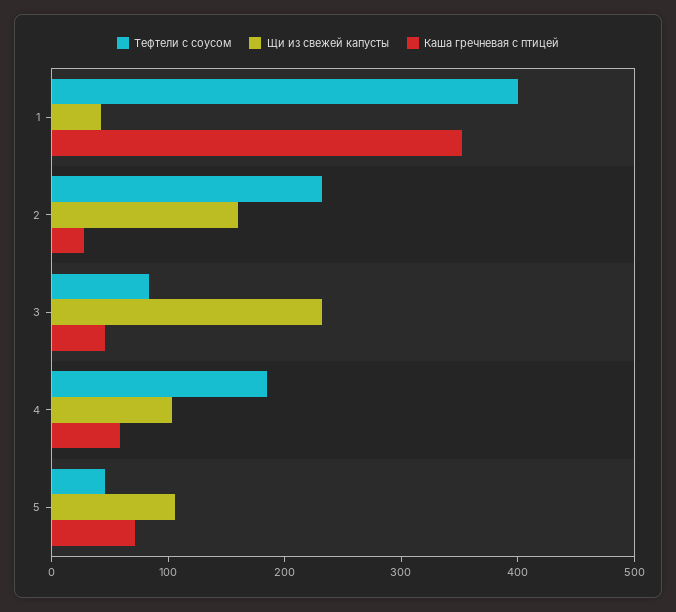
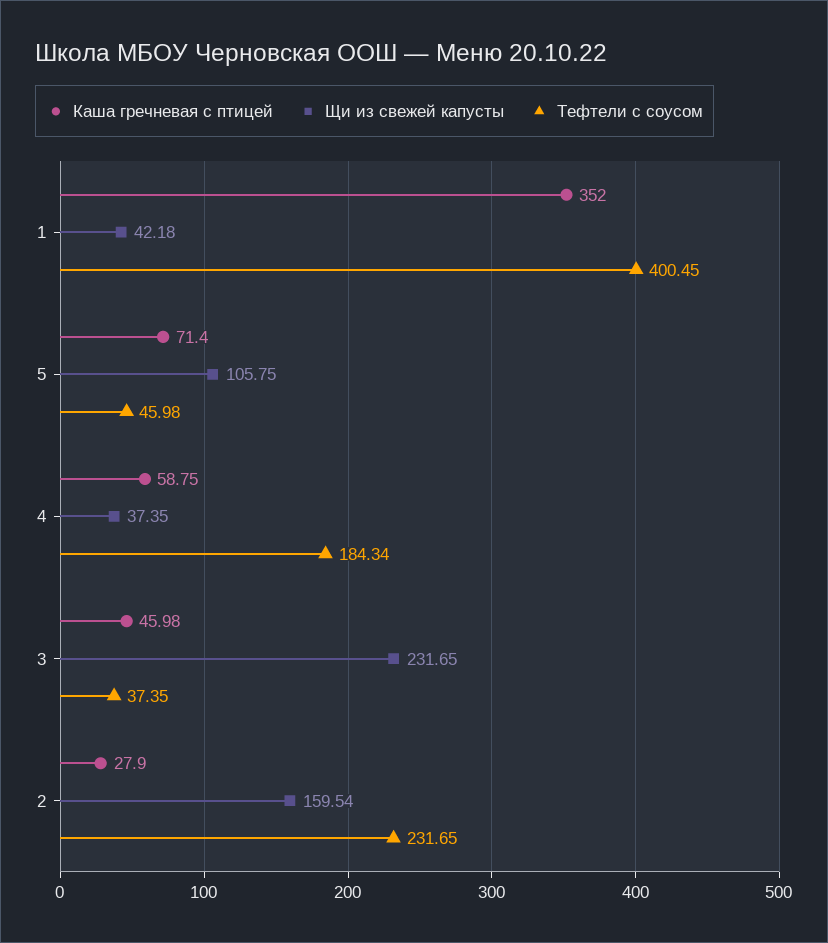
Тефтели с соусом, 3: 80 -> 37.35
Щи из свежей капусты, 4: 100 -> 37.35

